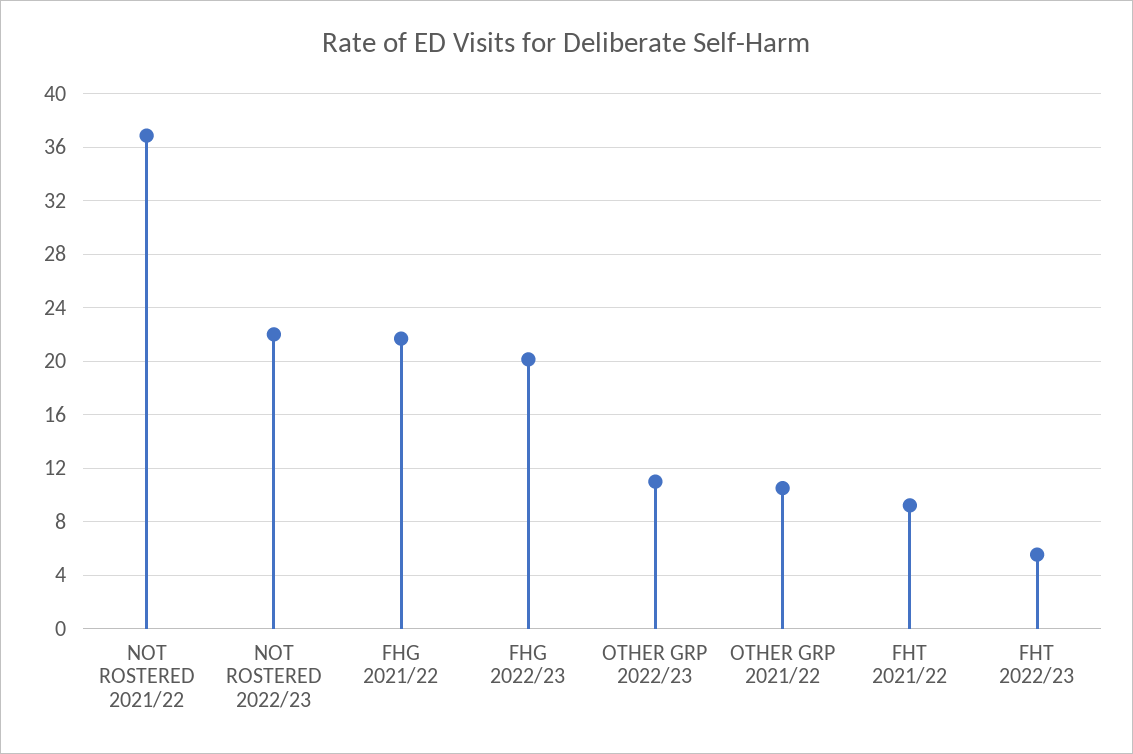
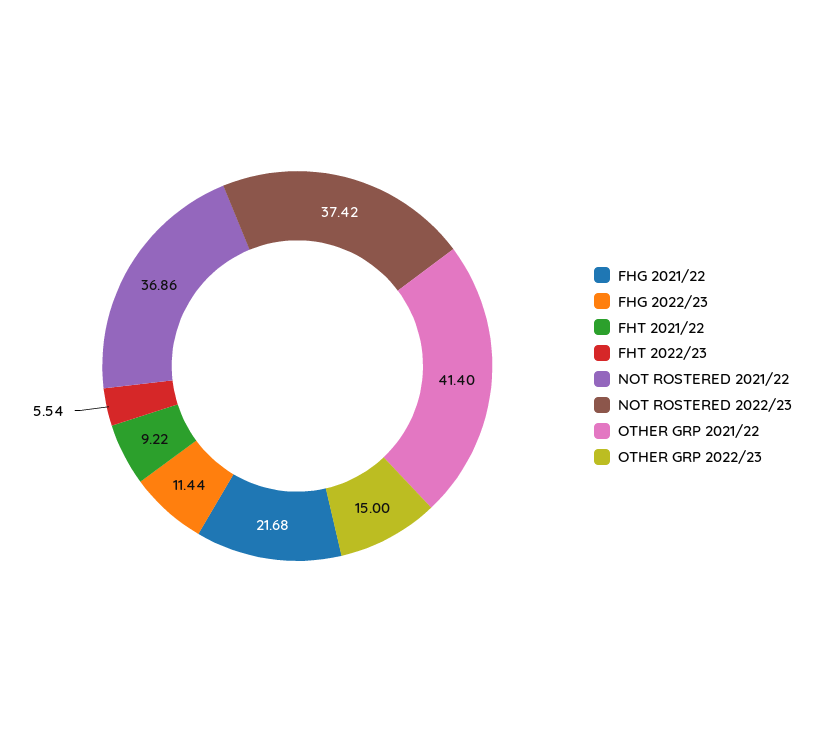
NOT ROSTERED 2022/23: 22 -> 37.42
FHG 2022/23: 20 -> 11.44
OTHER GRP 2022/23: 11 -> 15
OTHER GRP 2021/22: 10.5 -> 41.4

